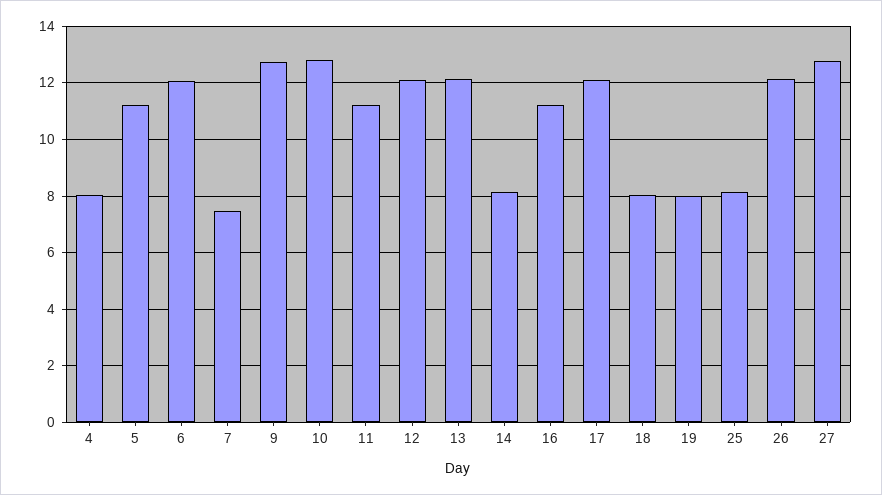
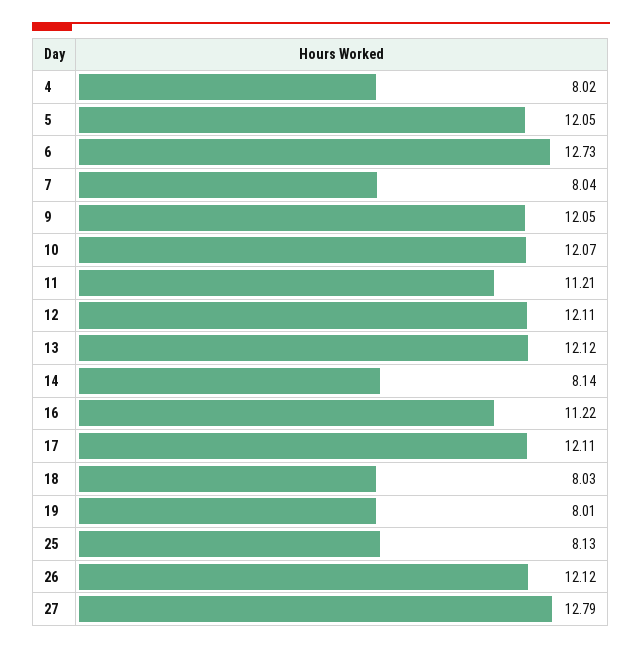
5: 11.25 -> 12.05
6: 12 -> 12.73
7: 7.5 -> 8.04
9: 12.75 -> 12.05
10: 12.75 -> 12.07

